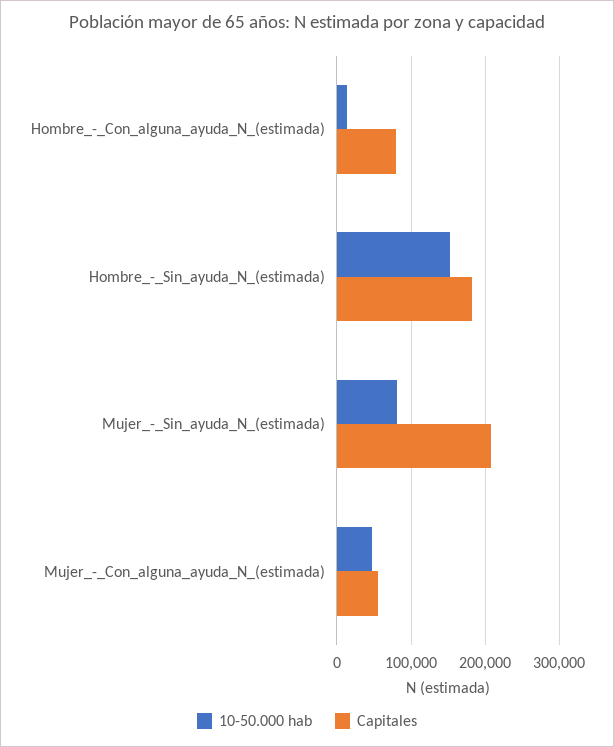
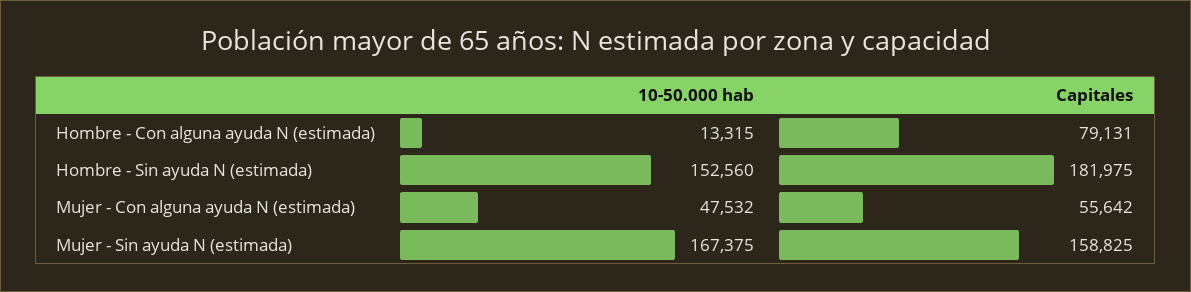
10-50.000 hab, Mujer_-_Sin_ayuda_N_(estimada): 80000 -> 167375
Capitales, Mujer_-_Sin_ayuda_N_(estimada): 210000 -> 158825

